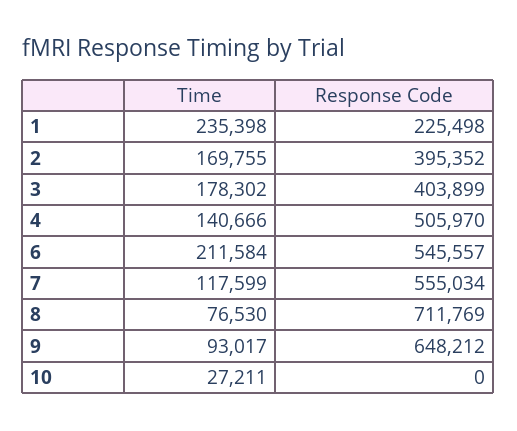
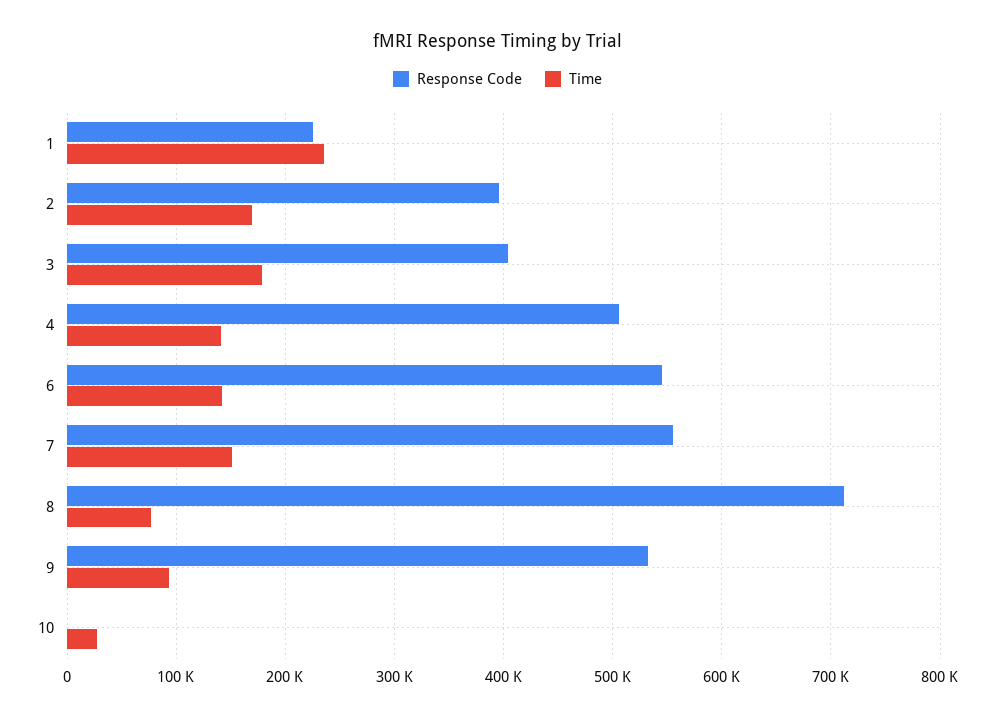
Time, 6: 211584 -> 140000
Time, 7: 117599 -> 150000
Response Code, 9: 648212 -> 530000

